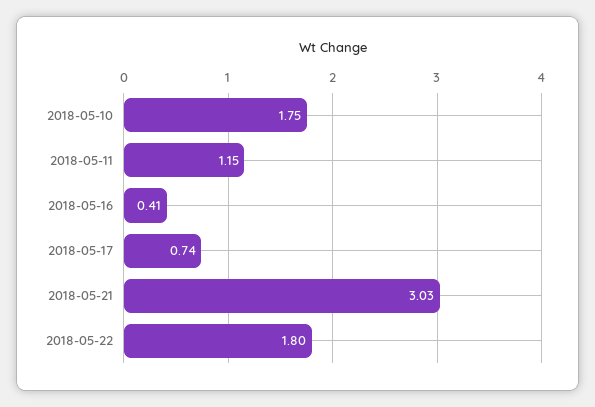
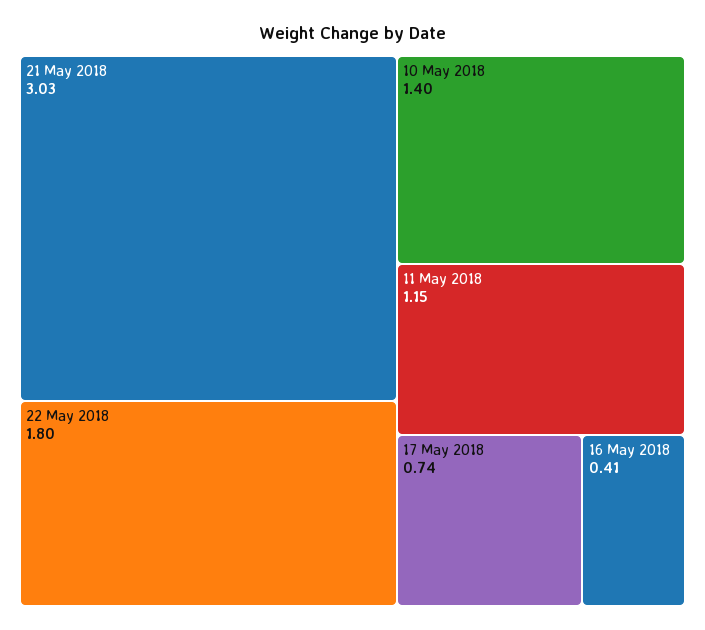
2018-05-10: 1.75 -> 1.4

